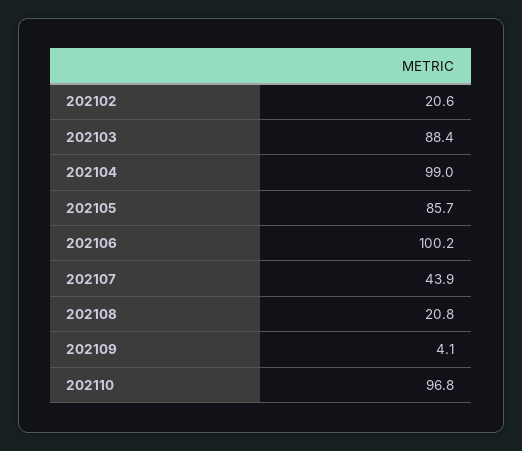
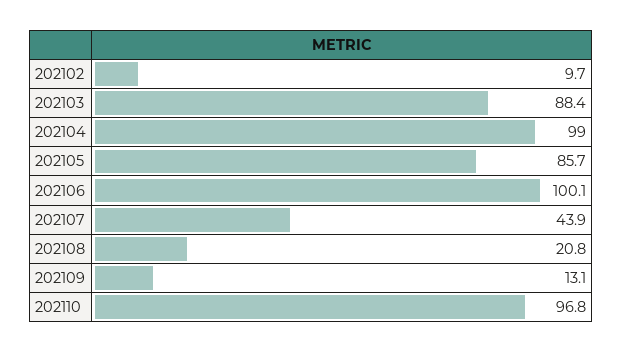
202102: 20.6 -> 9.7
202106: 100.2 -> 100.1
202109: 4.1 -> 13.1

